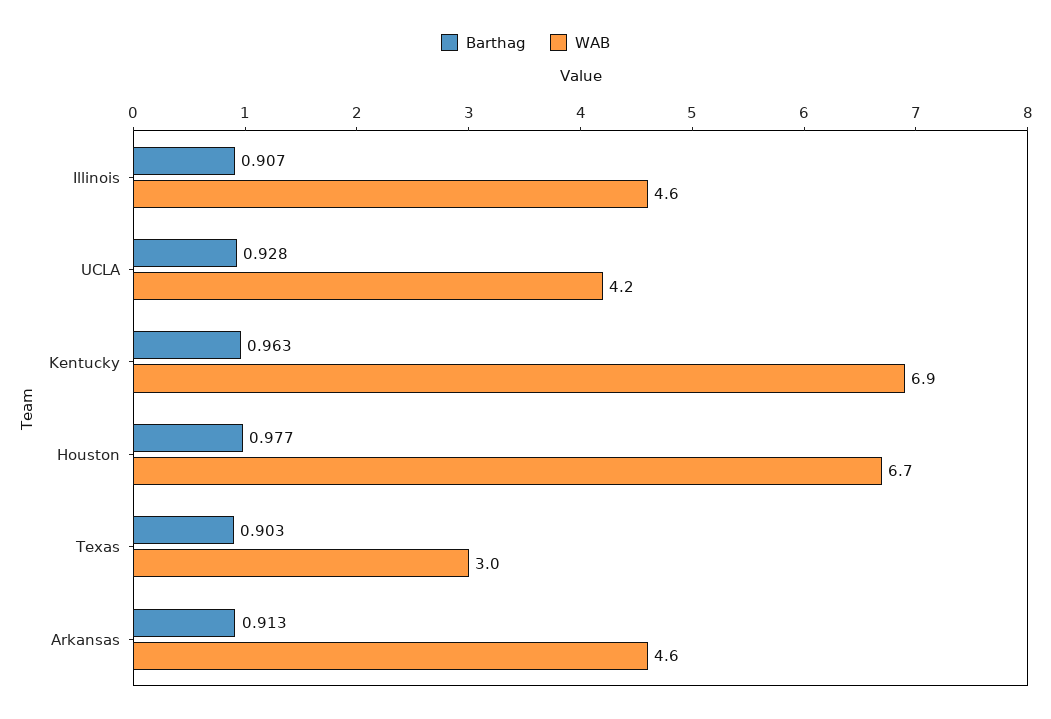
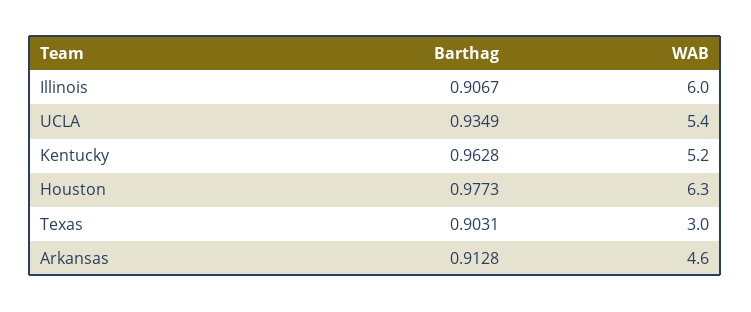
WAB, Illinois: 4.6 -> 6
Barthag, UCLA: 0.928 -> 0.9349
WAB, UCLA: 4.2 -> 5.4
WAB, Kentucky: 6.9 -> 5.2
WAB, Houston: 6.7 -> 6.3

